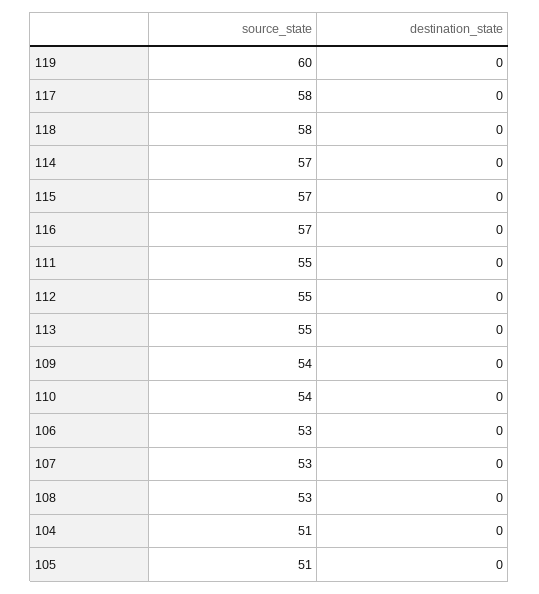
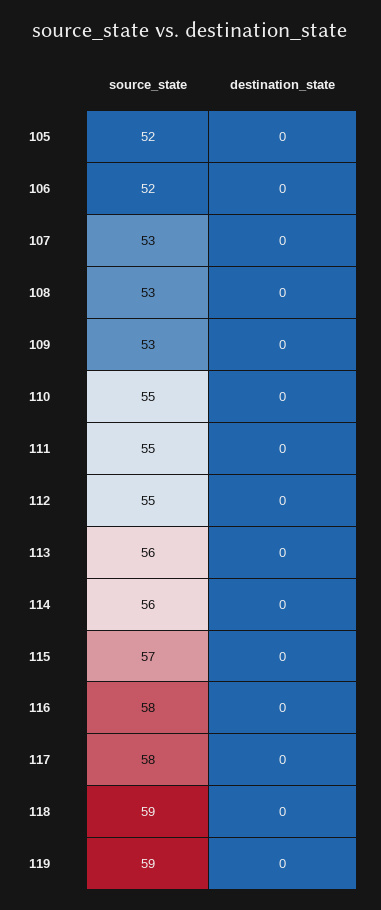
source_state, 119: 60 -> 59
source_state, 118: 58 -> 59
source_state, 114: 57 -> 56
source_state, 116: 57 -> 58
source_state, 113: 55 -> 56
source_state, 109: 54 -> 53
source_state, 110: 54 -> 55
source_state, 106: 53 -> 52
source_state, 104: 51 -> none
destination_state, 104: 0 -> none
source_state, 105: 51 -> 52

